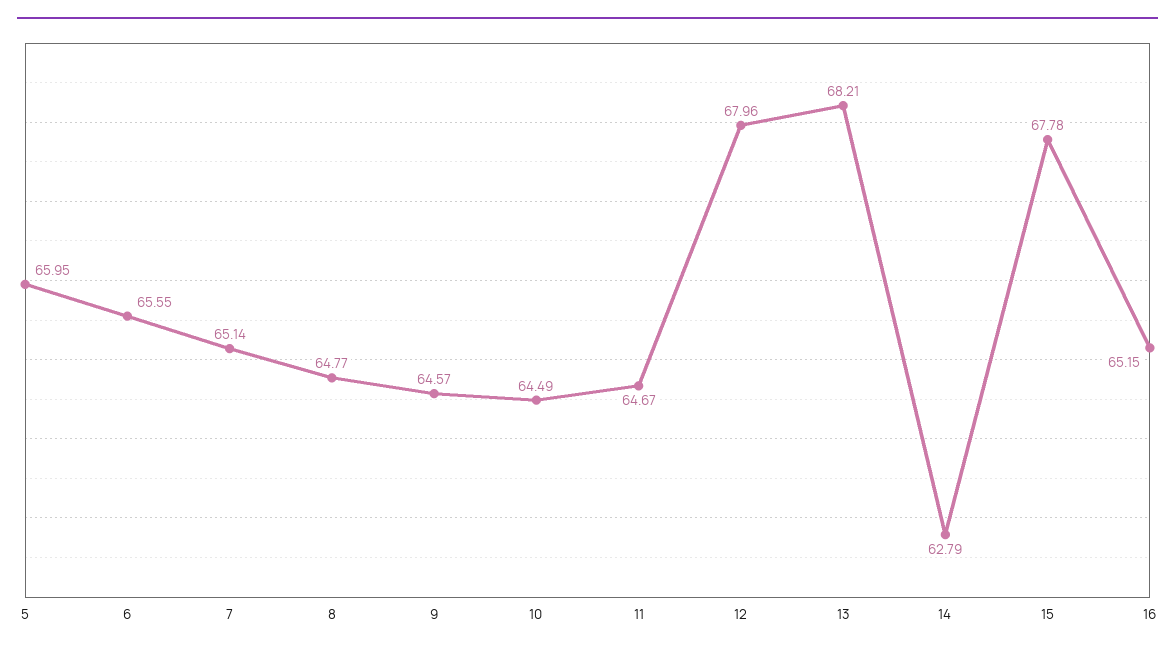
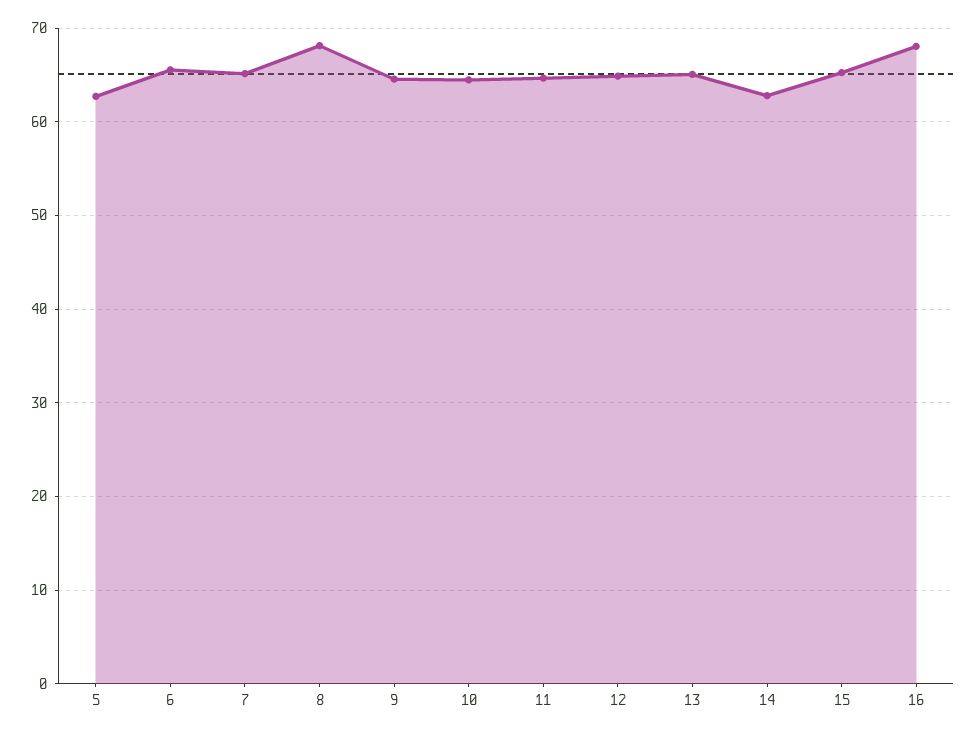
5: 65.95 -> 63
8: 64.77 -> 68
12: 67.96 -> 65
13: 68.21 -> 65
15: 67.78 -> 65
16: 65.15 -> 68

